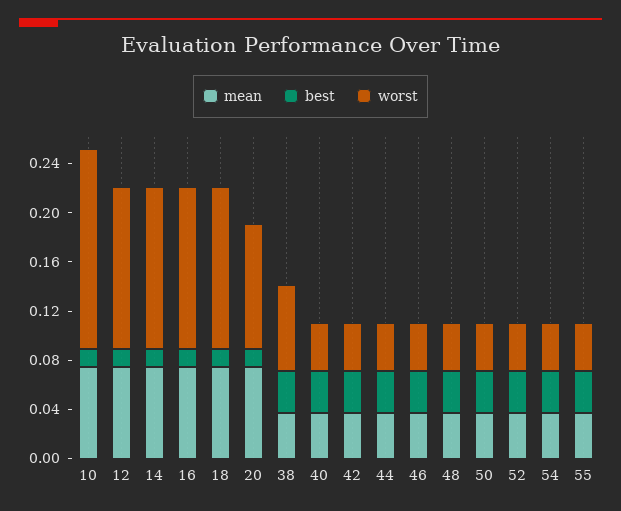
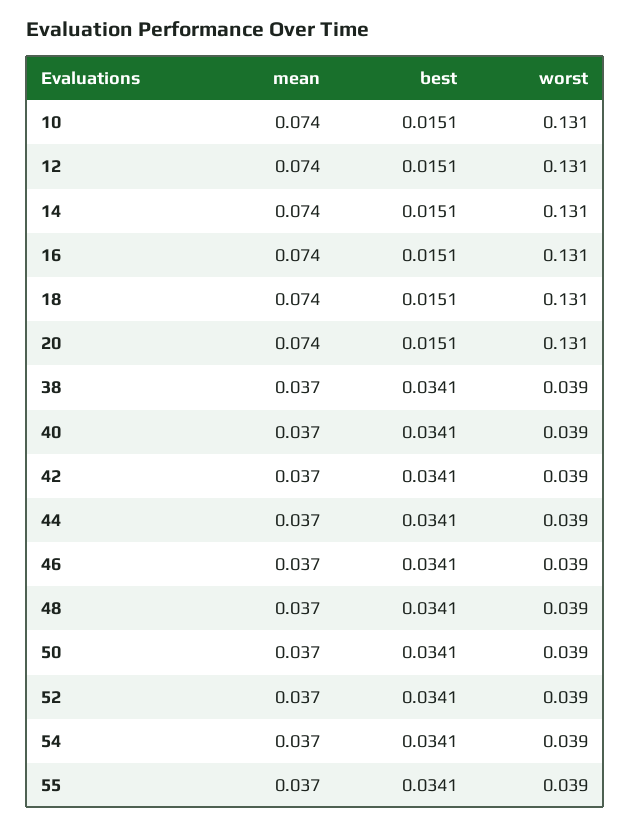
worst, 10: 0.16 -> 0.131
worst, 20: 0.1 -> 0.131
worst, 38: 0.07 -> 0.039

